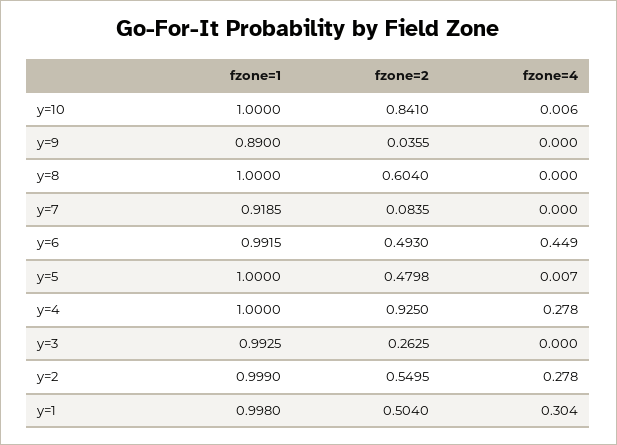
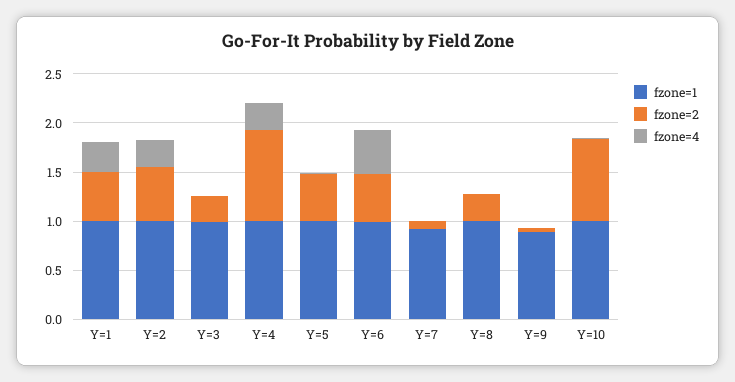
fzone=2, y=8: 0.604 -> 0.3

